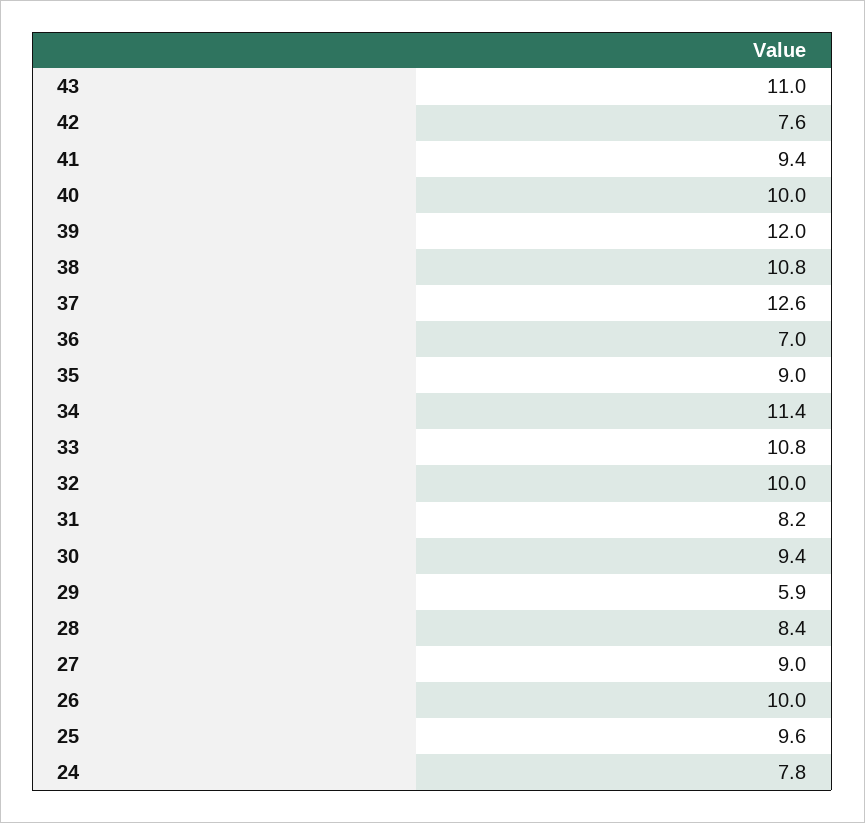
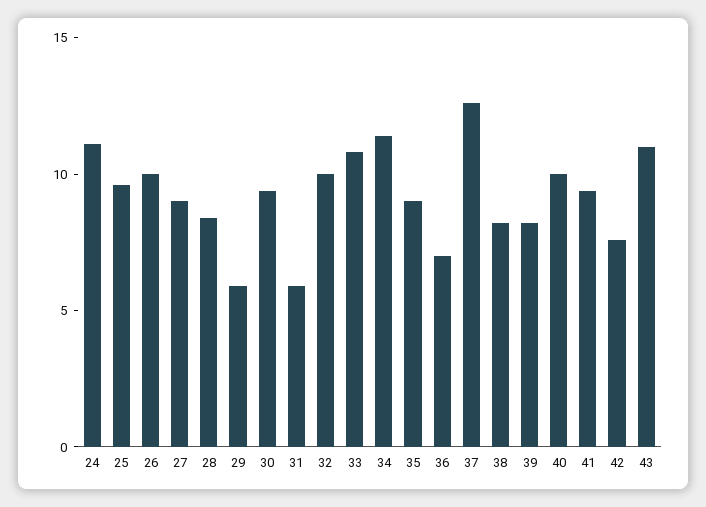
39: 12 -> 8
38: 10.8 -> 8
31: 8.2 -> 6
24: 7.8 -> 11

